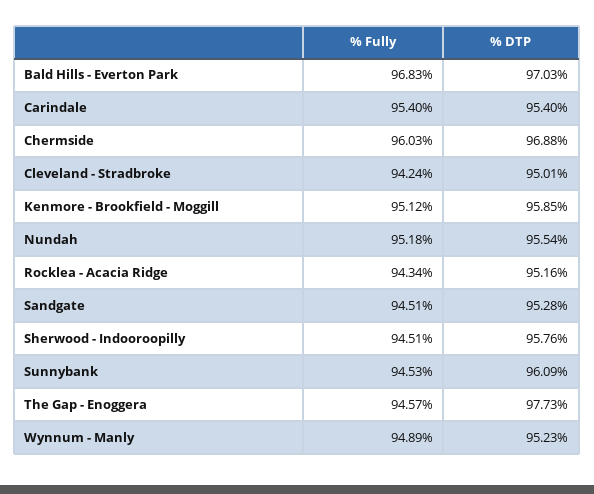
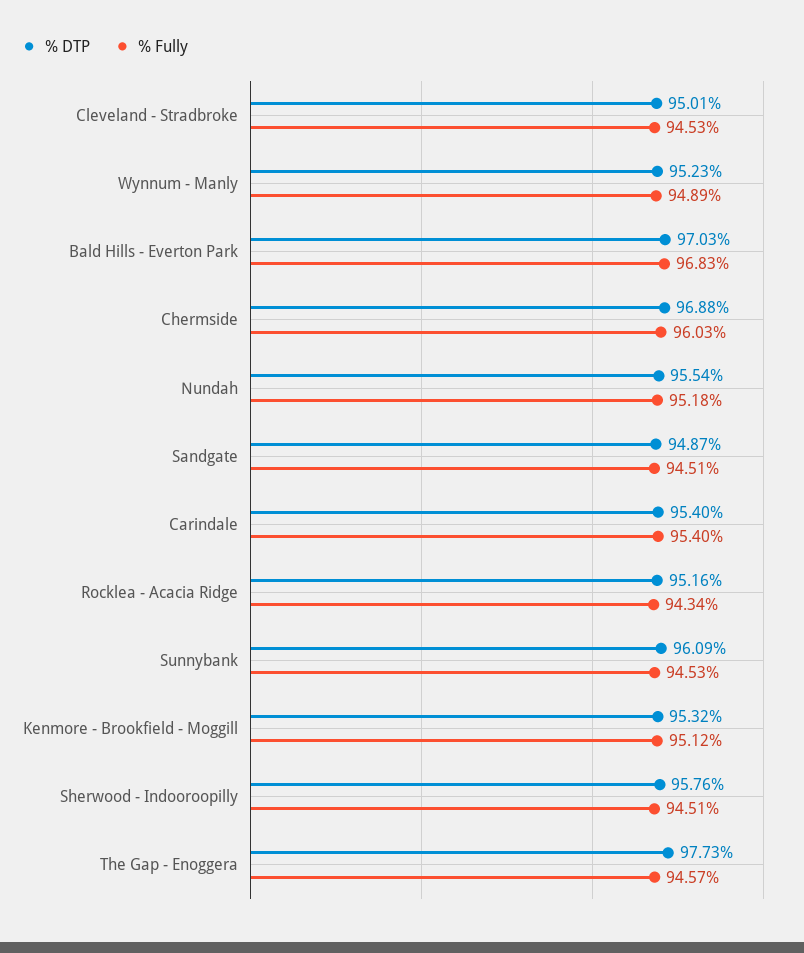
% Fully, Cleveland - Stradbroke: 94.24 -> 94.53
% DTP, Kenmore - Brookfield - Moggill: 95.85 -> 95.32
% DTP, Sandgate: 95.28 -> 94.87

